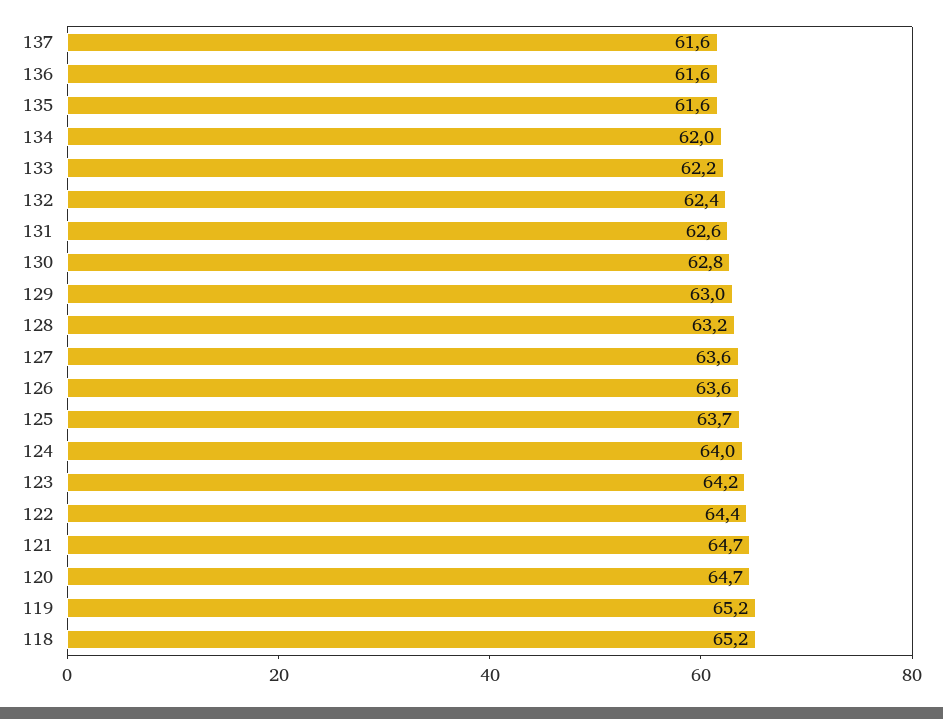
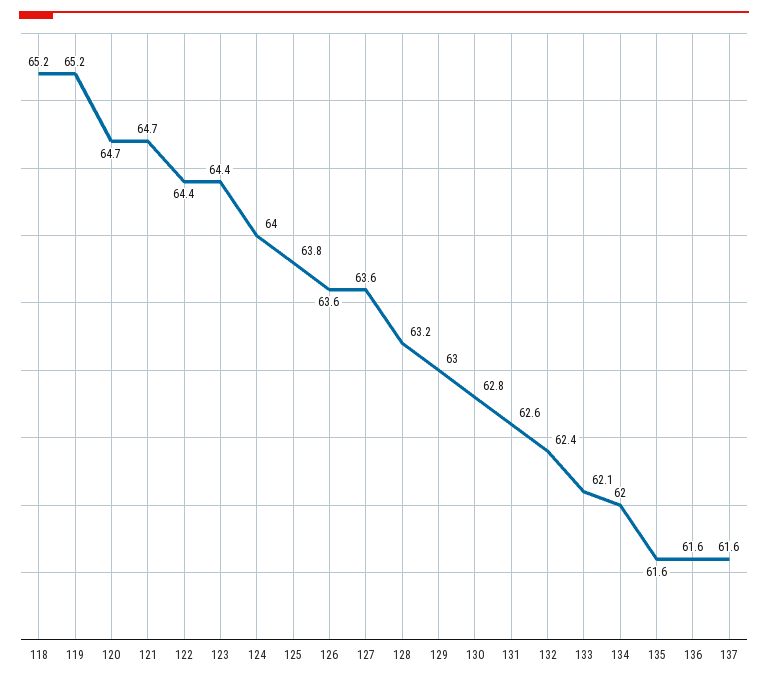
133: 62.2 -> 62.1
125: 63.7 -> 63.8
123: 64.2 -> 64.4

